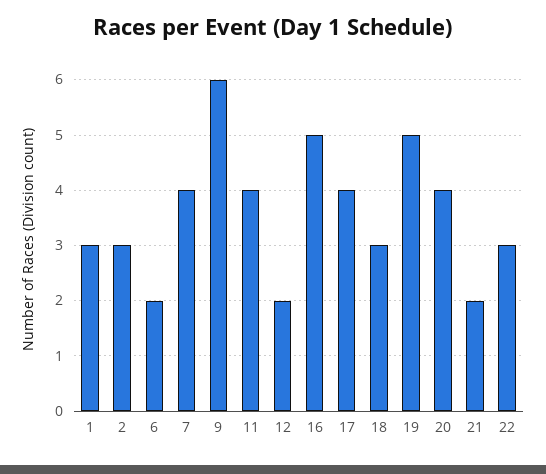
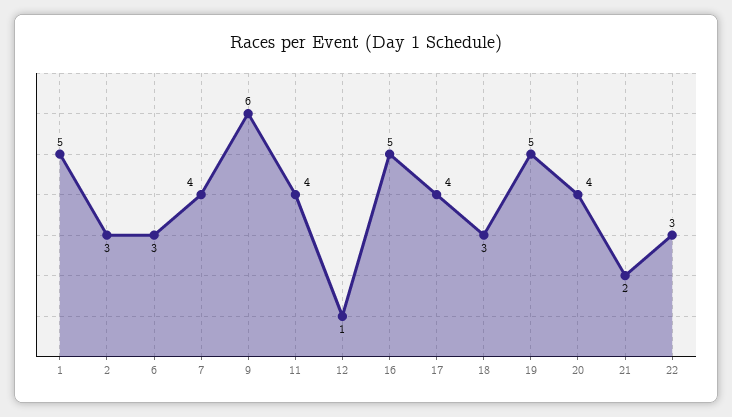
1: 3 -> 5
6: 2 -> 3
12: 2 -> 1

